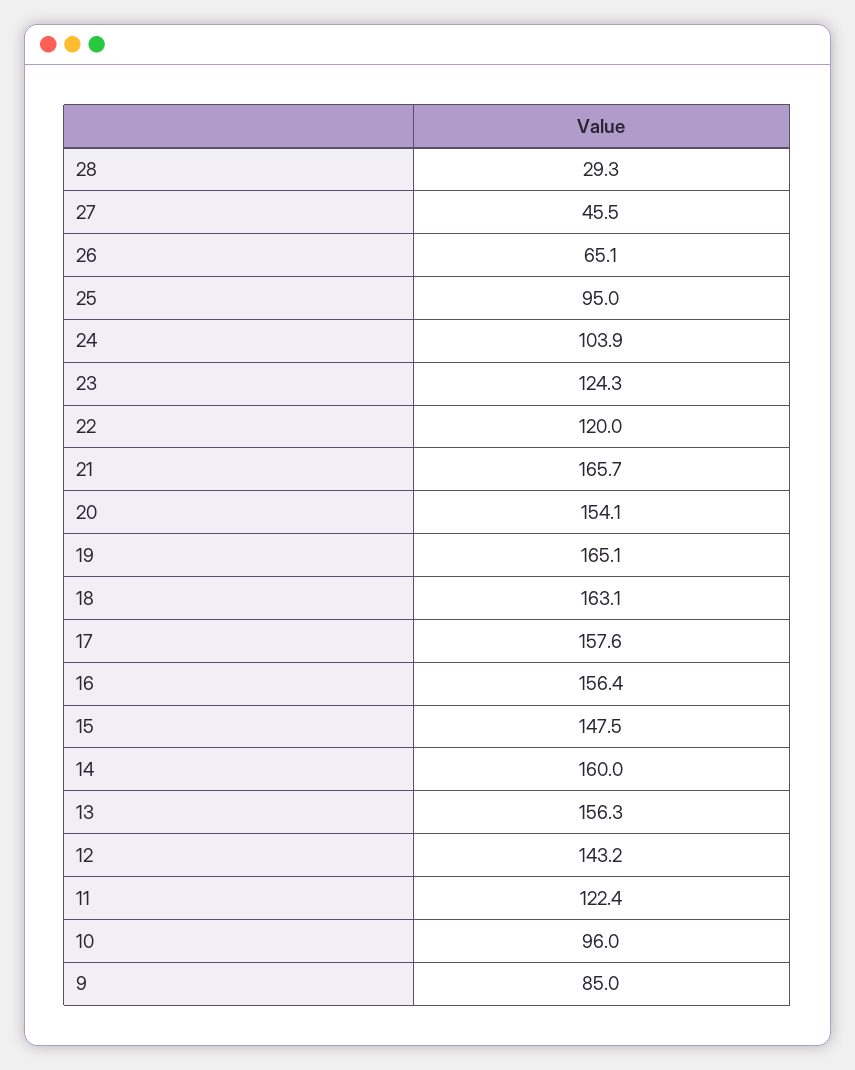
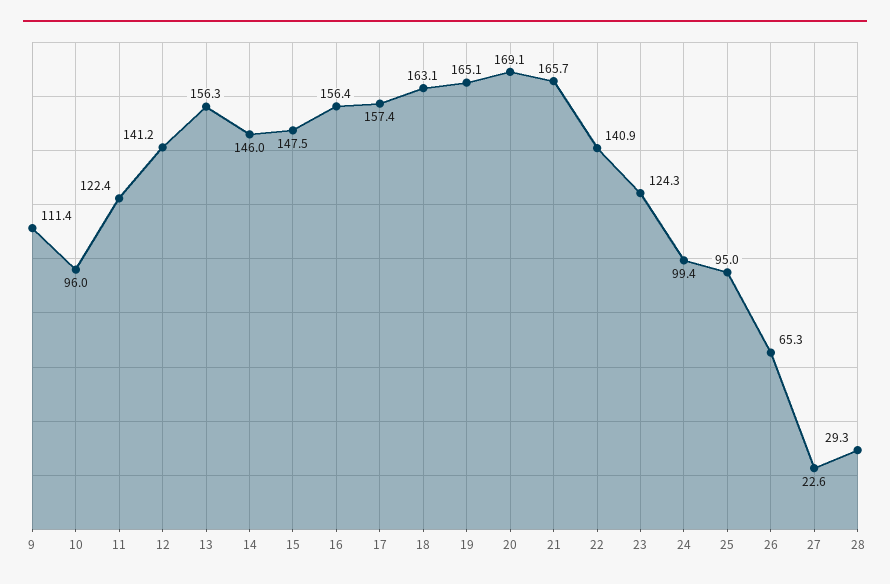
27: 45.5 -> 22.6
26: 65.1 -> 65.3
24: 103.9 -> 99.4
22: 120 -> 140.9
20: 154.1 -> 169.1
17: 157.6 -> 157.4
14: 160 -> 146
12: 143.2 -> 141.2
9: 85 -> 111.4

